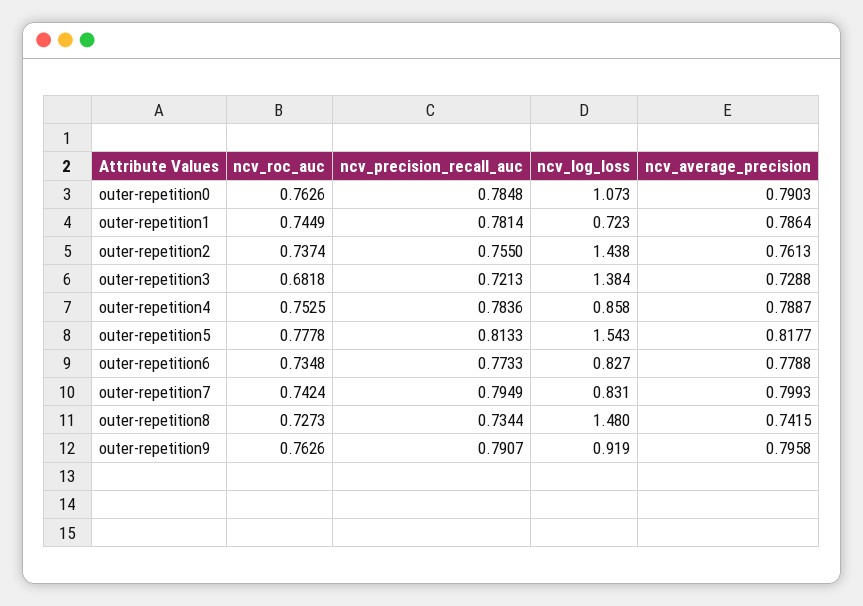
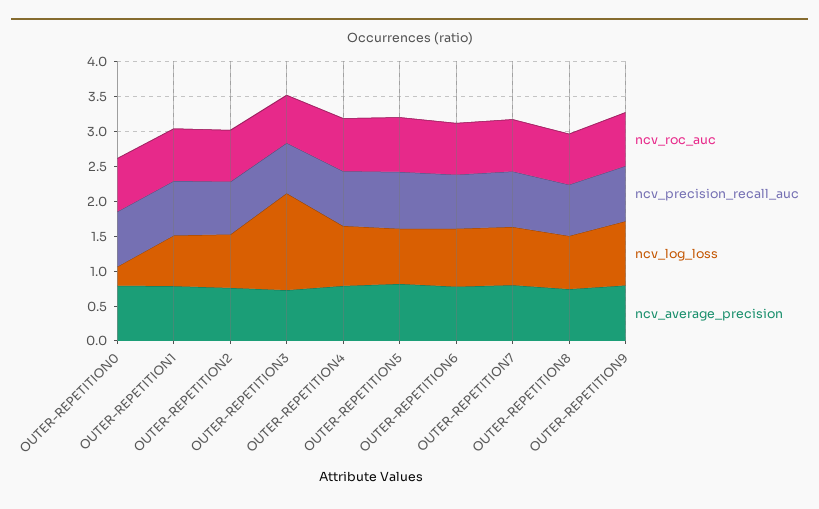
ncv_log_loss, outer-repetition0: 1.073 -> 0.25
ncv_log_loss, outer-repetition2: 1.438 -> 0.75
ncv_log_loss, outer-repetition5: 1.543 -> 0.75
ncv_log_loss, outer-repetition8: 1.48 -> 0.75

